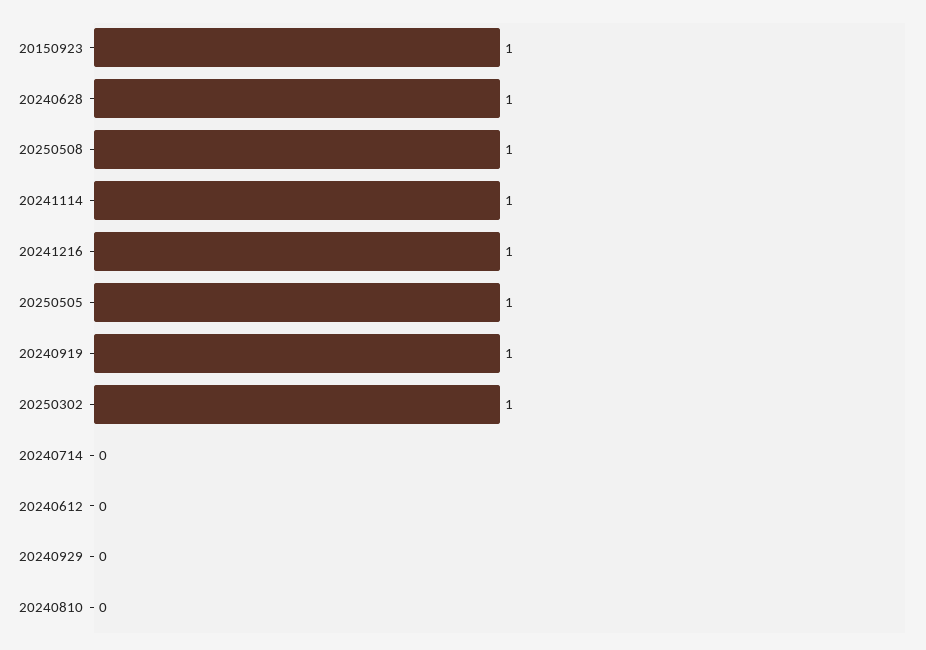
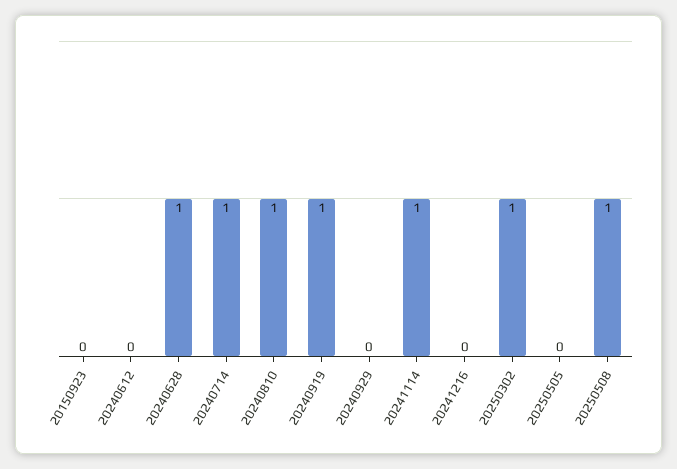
20150923: 1 -> 0
20241216: 1 -> 0
20250505: 1 -> 0
20240714: 0 -> 1
20240810: 0 -> 1

